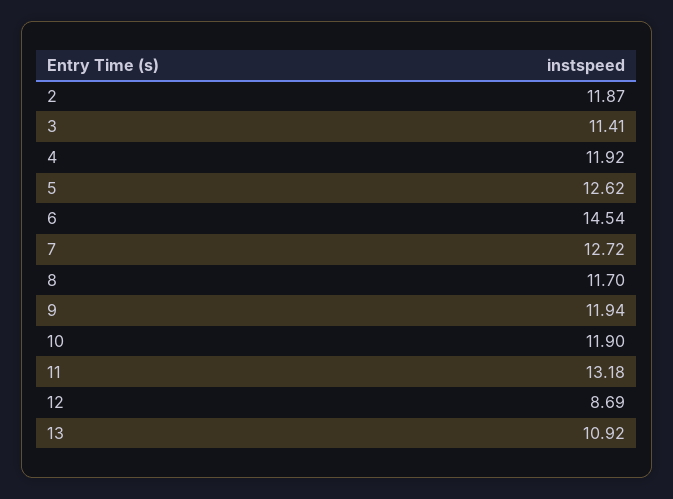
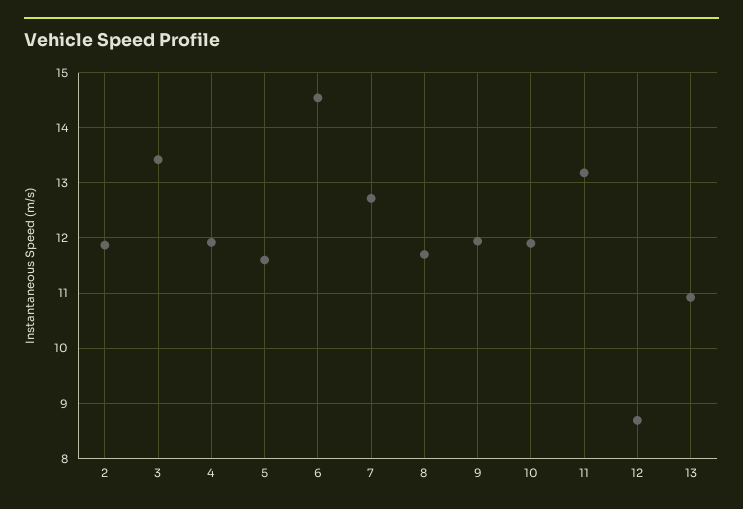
3: 11.41 -> 13.4
5: 12.62 -> 11.6

